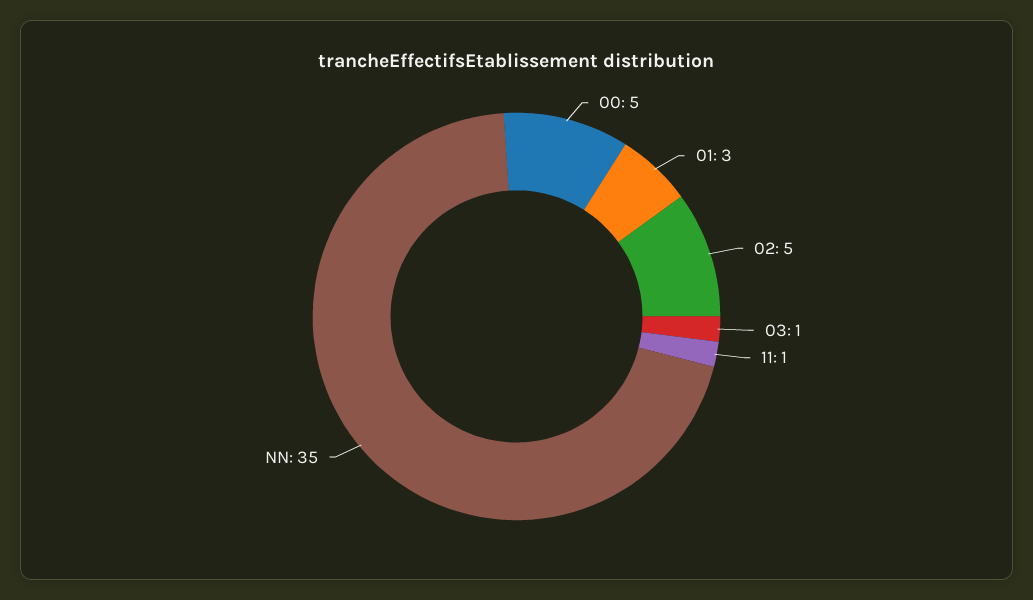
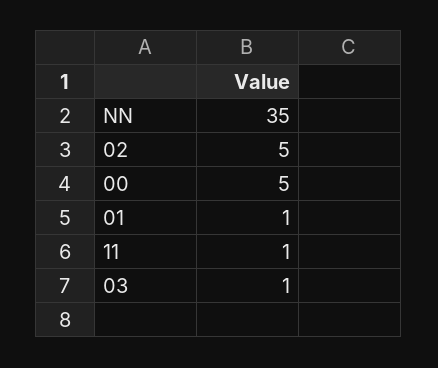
01: 3 -> 1

